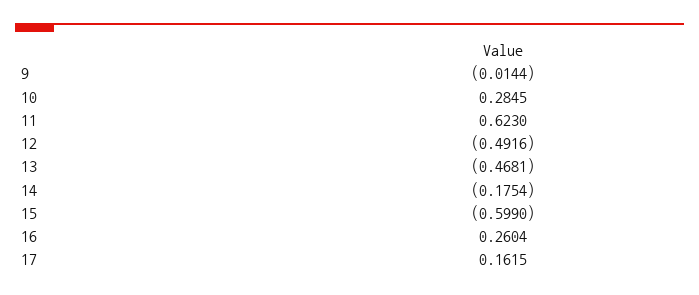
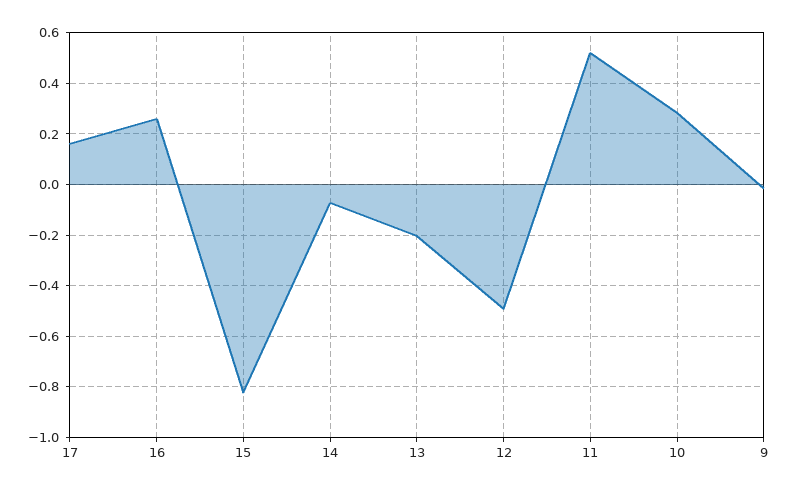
11: 0.623 -> 0.525
13: -0.4681 -> -0.2
14: -0.1754 -> -0.075
15: -0.599 -> -0.825

